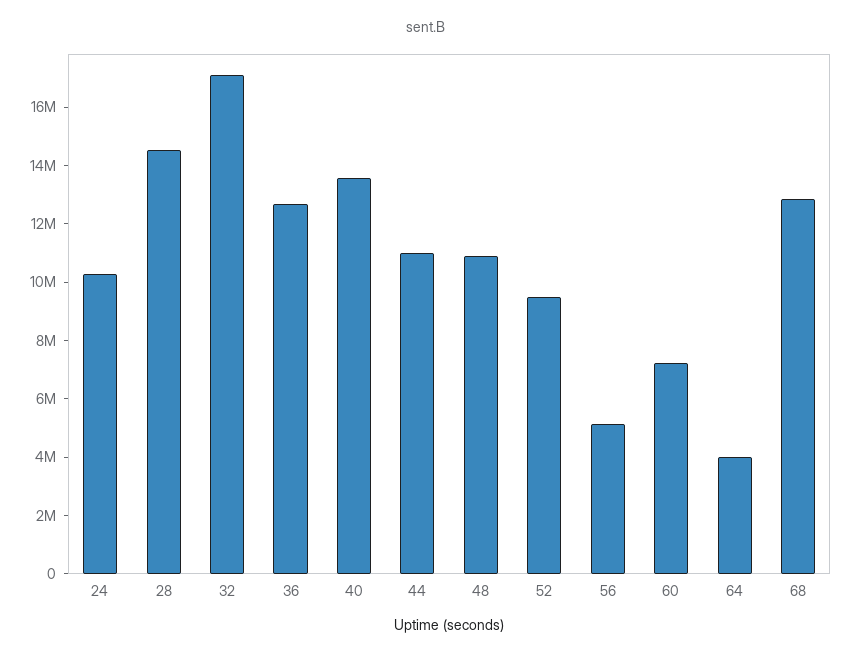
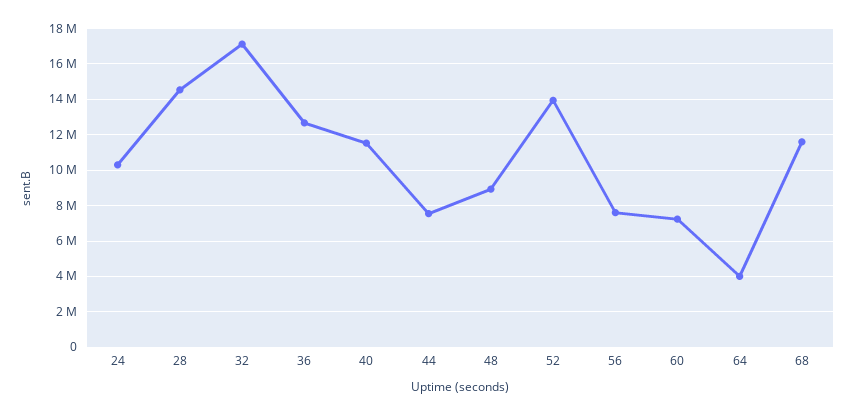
40: 13500000 -> 11500000
44: 11000000 -> 7500000
48: 11000000 -> 9000000
52: 9500000 -> 14000000
56: 5000000 -> 7500000
68: 13000000 -> 11500000

